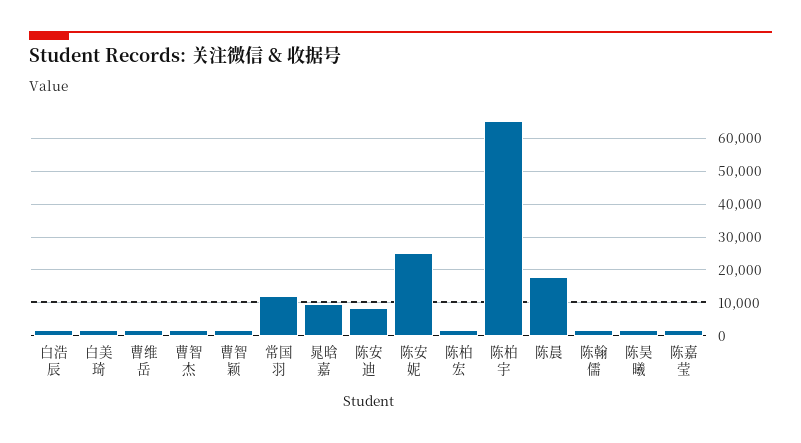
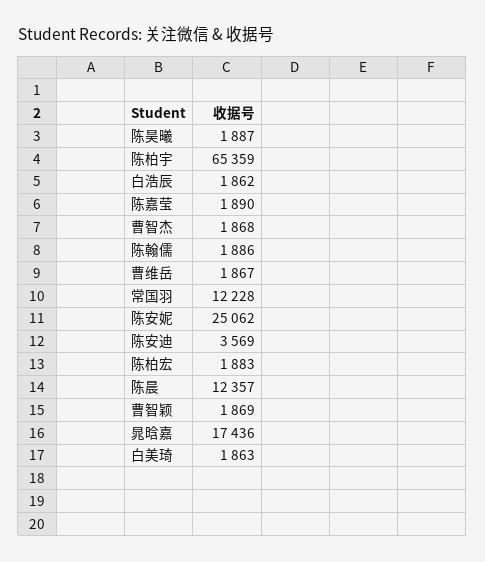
晁晗嘉: 10000 -> 17436
陈安迪: 8000 -> 3569
陈晨: 18000 -> 12357

